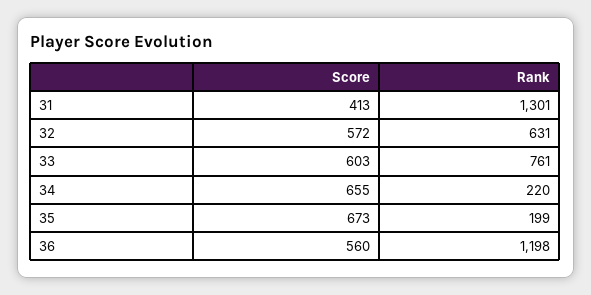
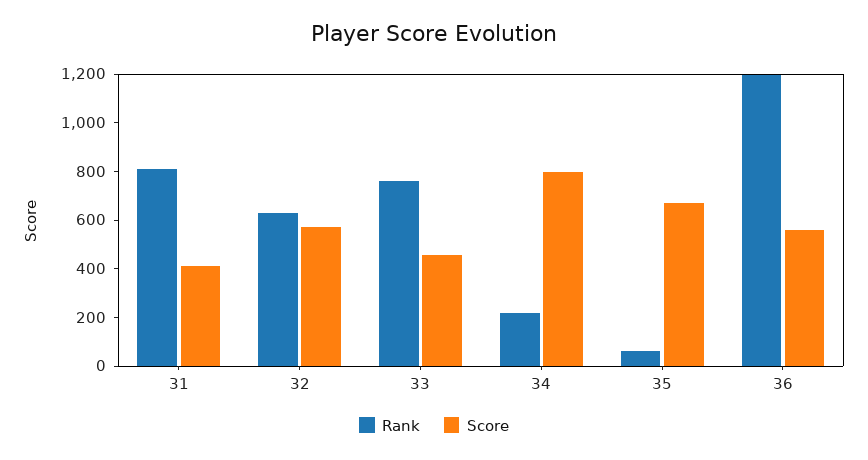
Rank, 31: 1301 -> 800
Score, 33: 603 -> 450
Score, 34: 655 -> 800
Rank, 35: 199 -> 50

